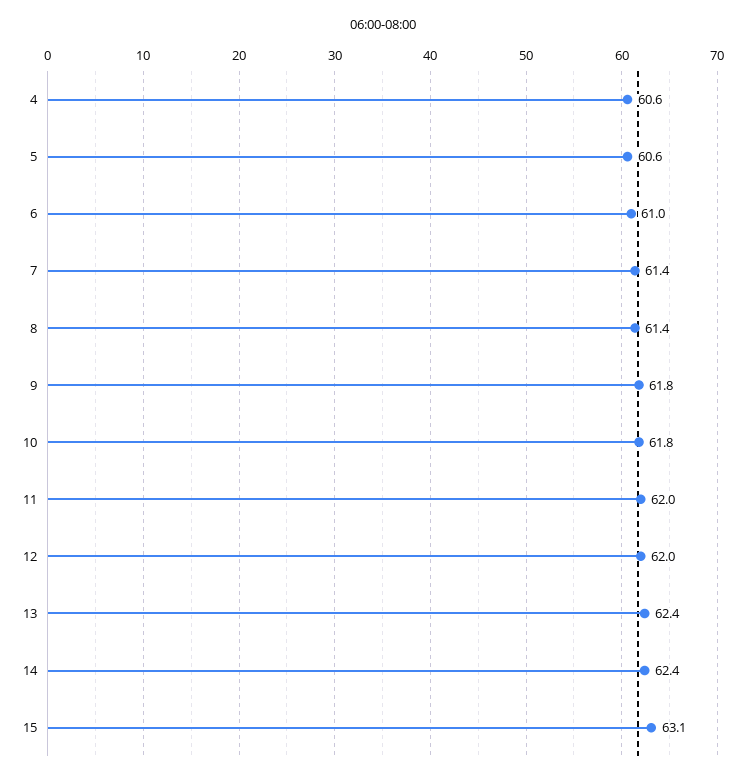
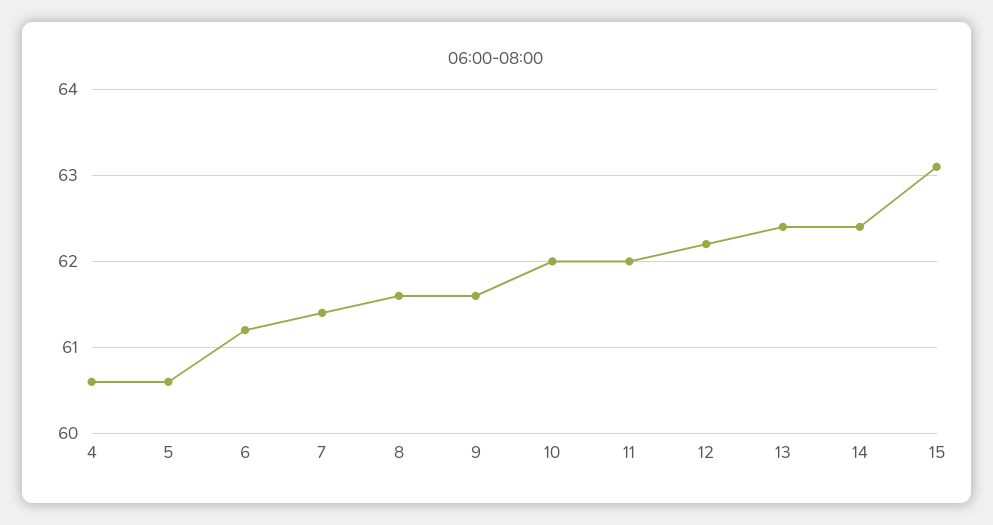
6: 61 -> 61.2
8: 61.4 -> 61.6
9: 61.8 -> 61.6
10: 61.8 -> 62
12: 62 -> 62.2

